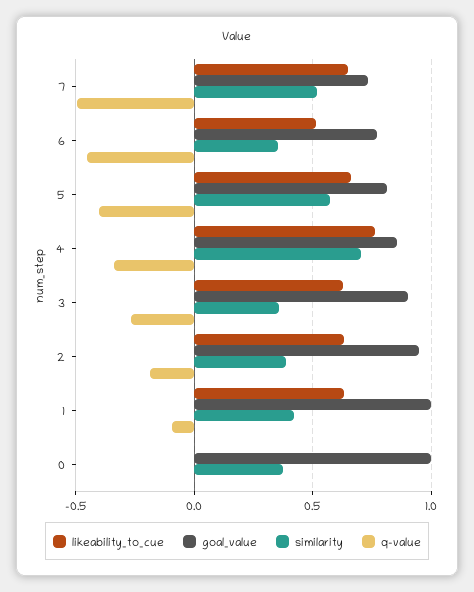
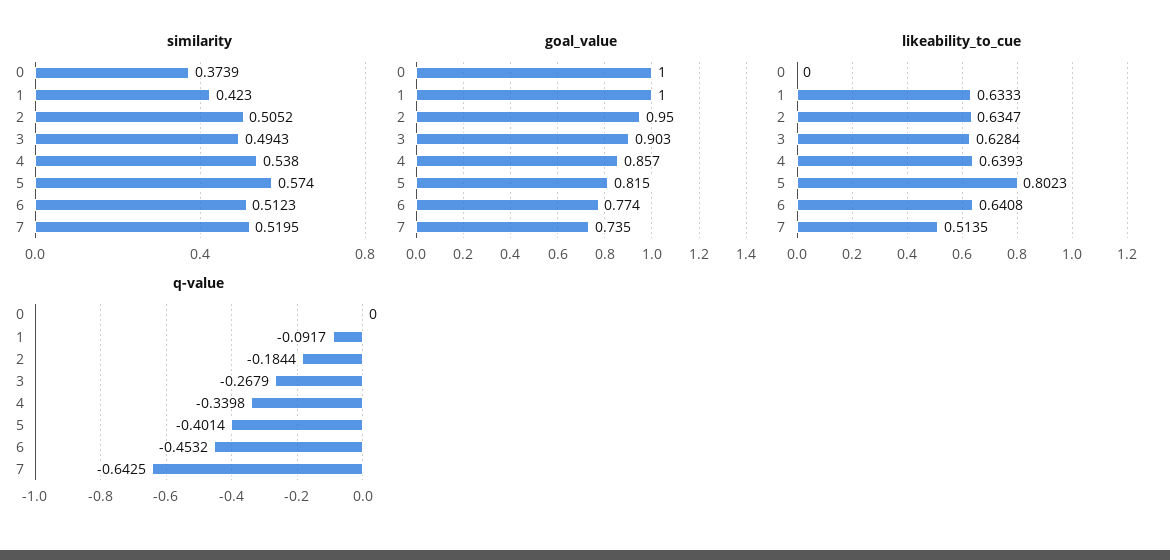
likeability_to_cue, 7: 0.65 -> 0.5135
q-value, 7: -0.5 -> -0.6425
likeability_to_cue, 6: 0.5 -> 0.6408
similarity, 6: 0.35 -> 0.5123
likeability_to_cue, 5: 0.65 -> 0.8023
likeability_to_cue, 4: 0.75 -> 0.6393
similarity, 4: 0.7 -> 0.538
similarity, 3: 0.35 -> 0.4943
similarity, 2: 0.4 -> 0.5052

